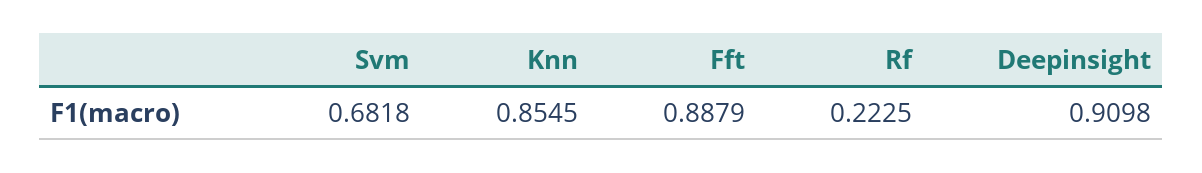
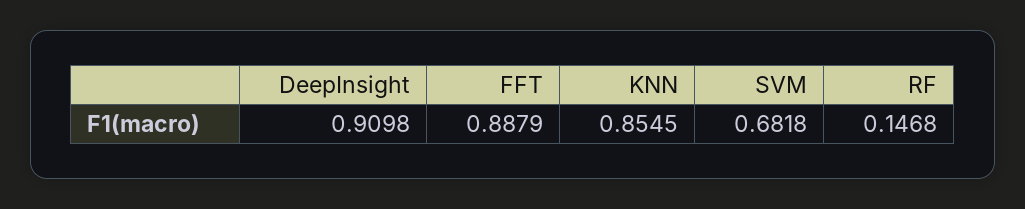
Rf: 0.2225 -> 0.1468

